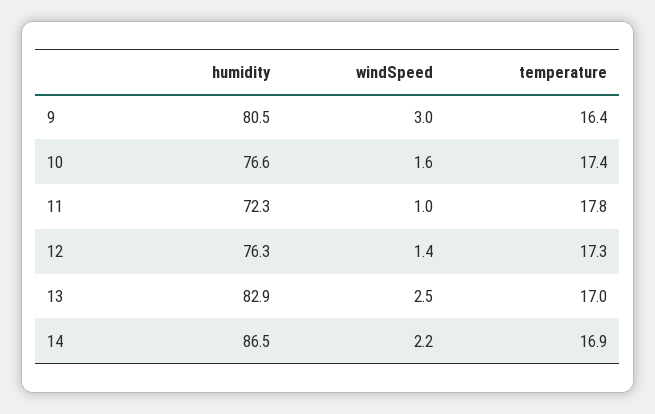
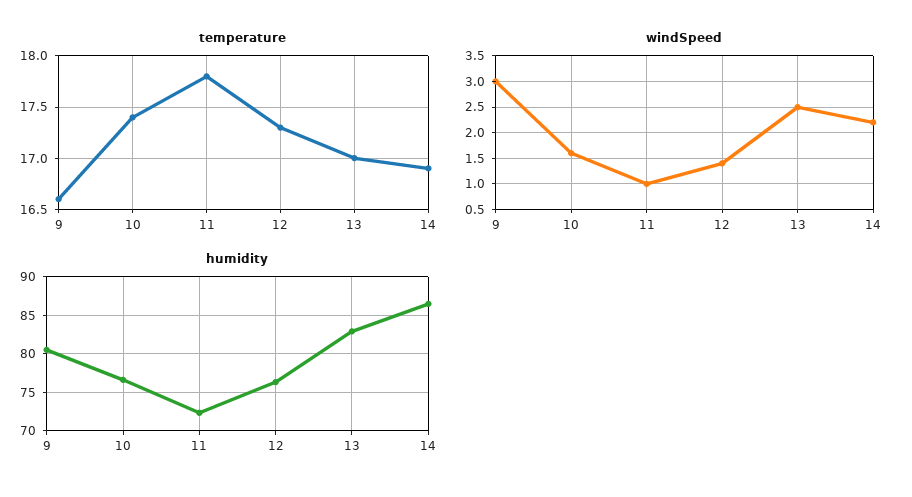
temperature, 9: 16.4 -> 16.6

